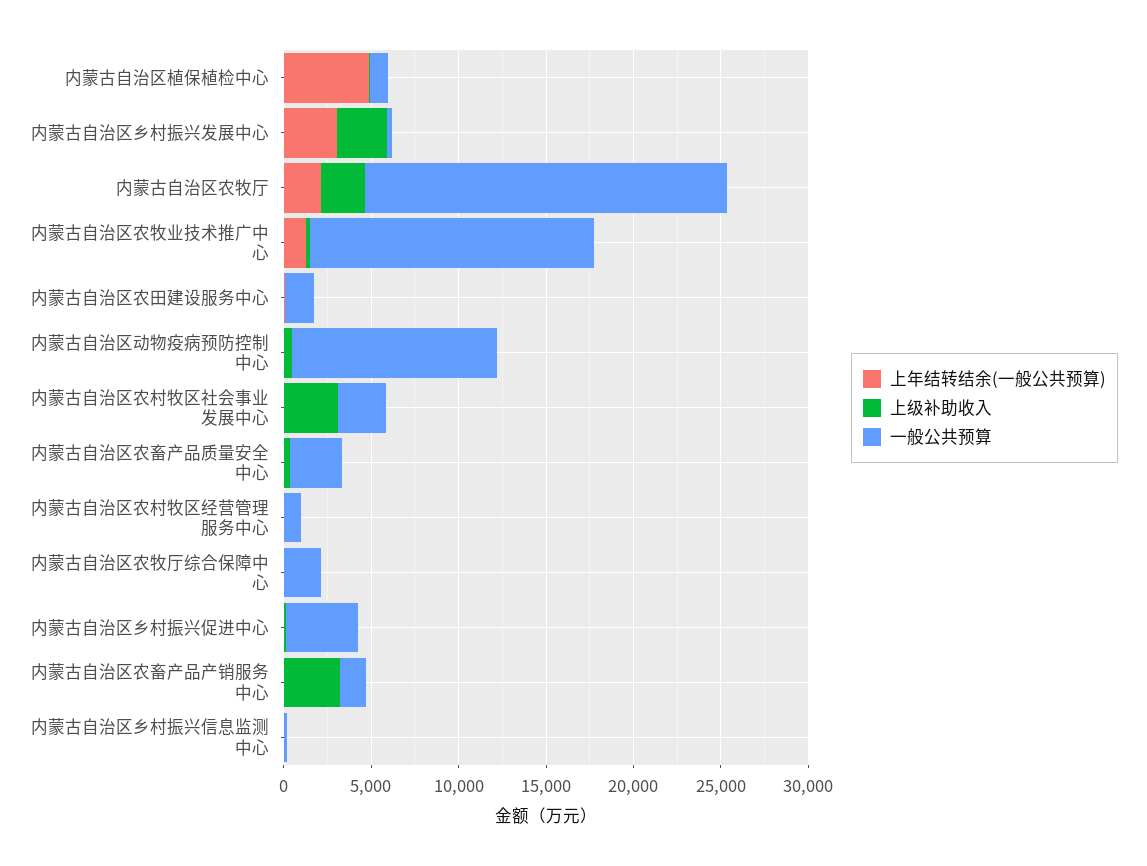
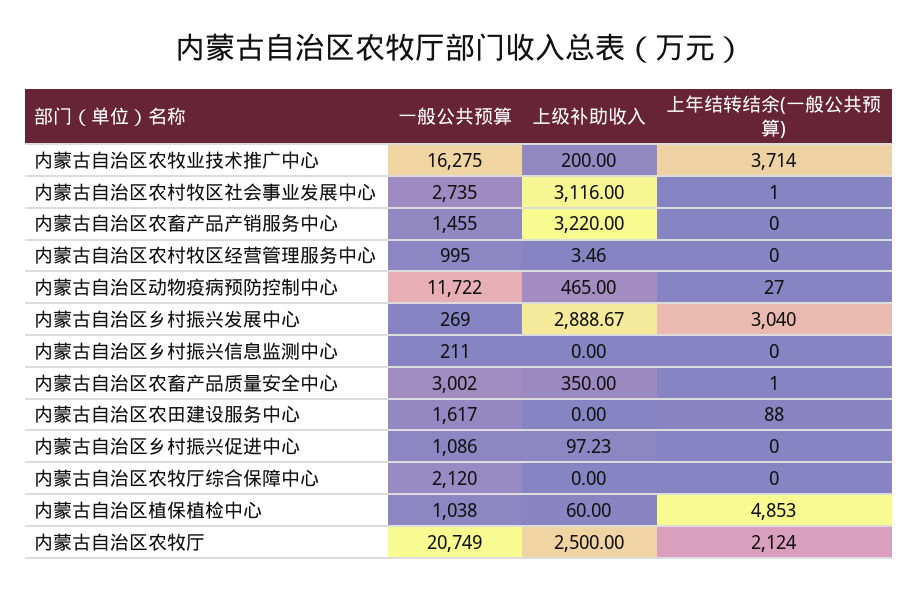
上年结转结余(一般公共预算), 内蒙古自治区农牧业技术推广中心: 1000 -> 3714
一般公共预算, 内蒙古自治区乡村振兴促进中心: 4000 -> 1086

